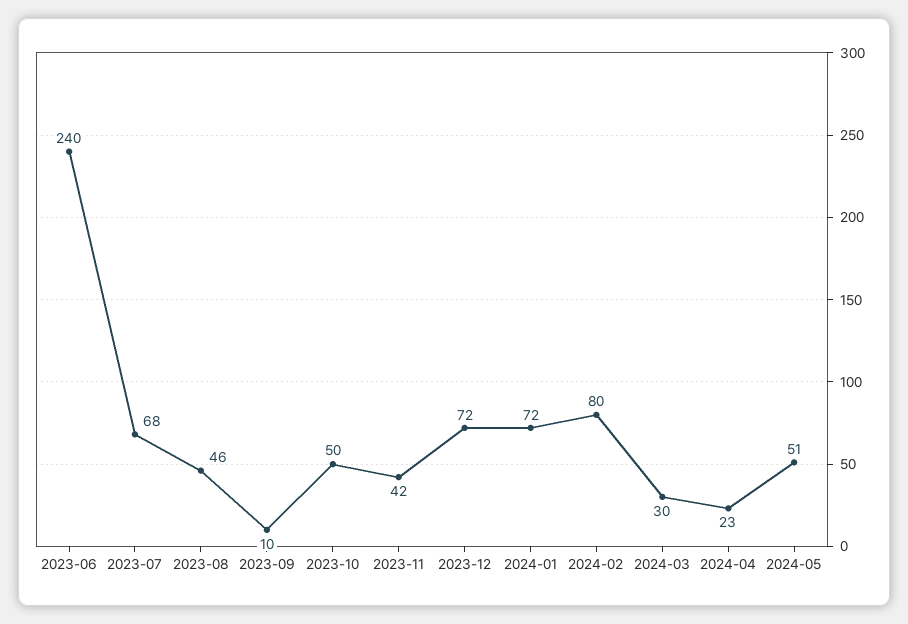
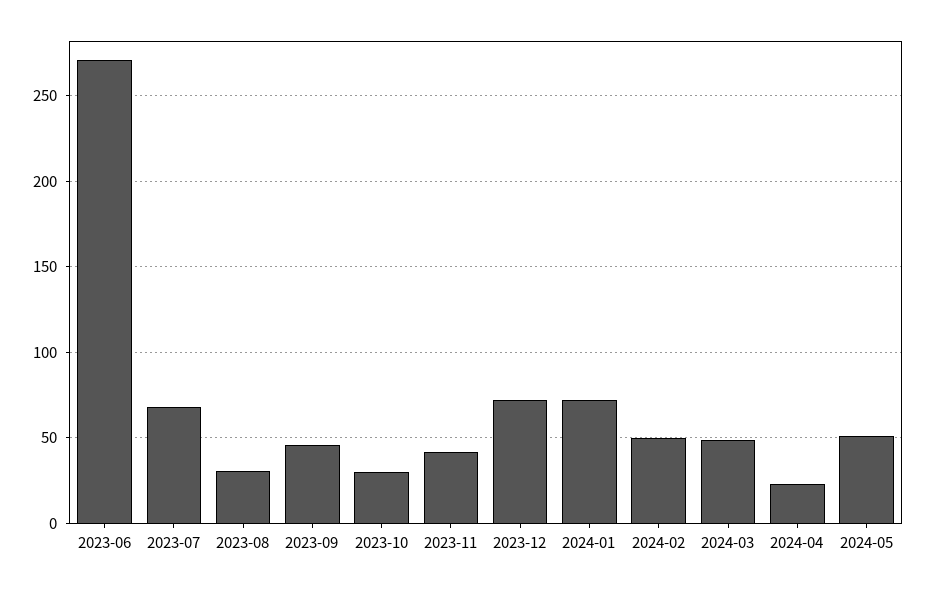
2023-06: 240 -> 270
2023-08: 46 -> 30
2023-09: 10 -> 45
2023-10: 50 -> 30
2024-02: 80 -> 50
2024-03: 30 -> 50

